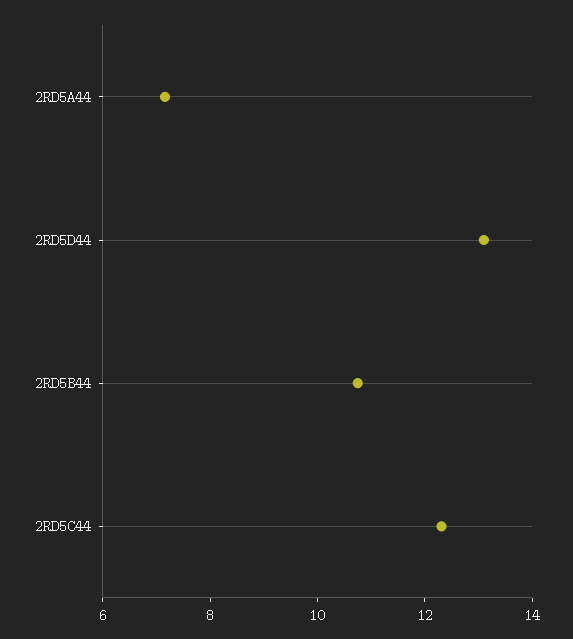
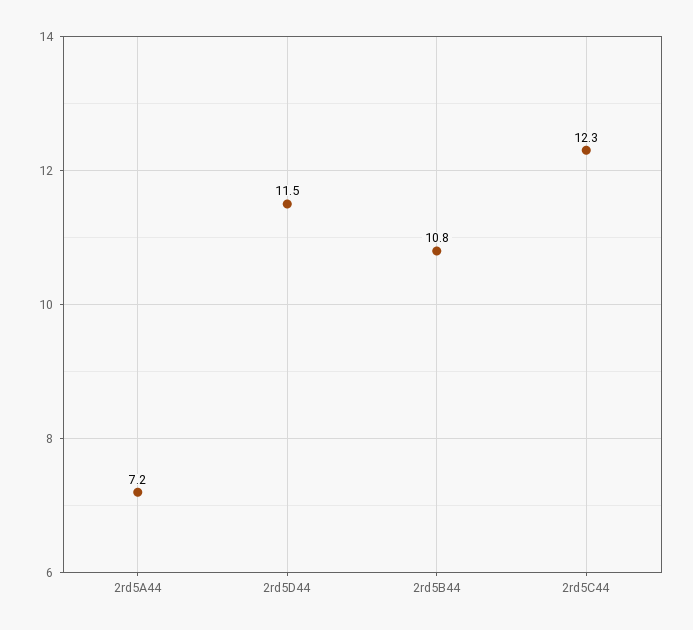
2RD5D44: 13 -> 11.5

